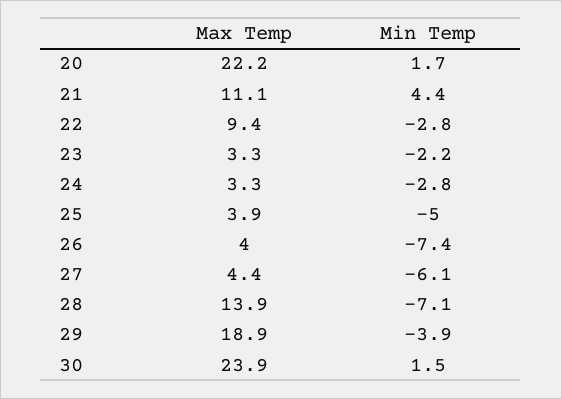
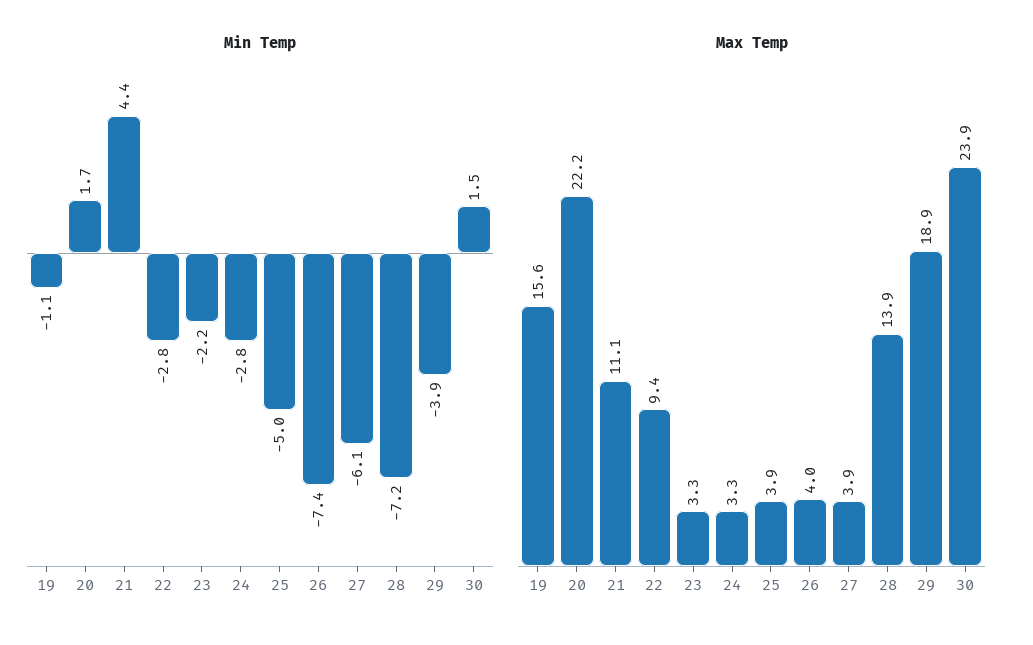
Max Temp, 27: 4.4 -> 3.9
Min Temp, 28: -7.1 -> -7.2
Min Temp, 19: none -> -1.1
Max Temp, 19: none -> 15.6

